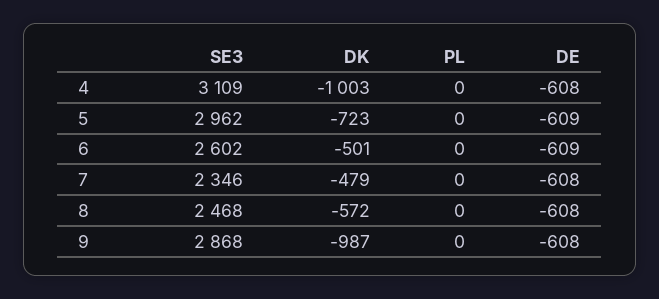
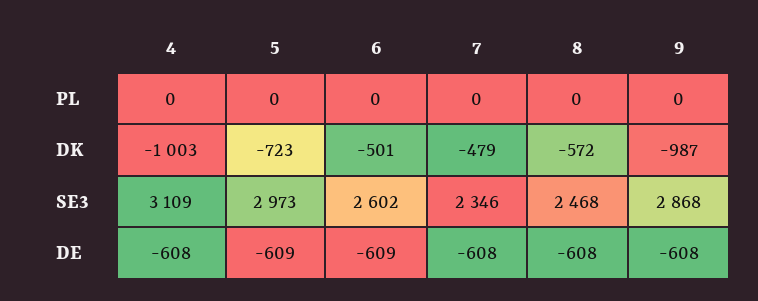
SE3, 5: 2962 -> 2973

